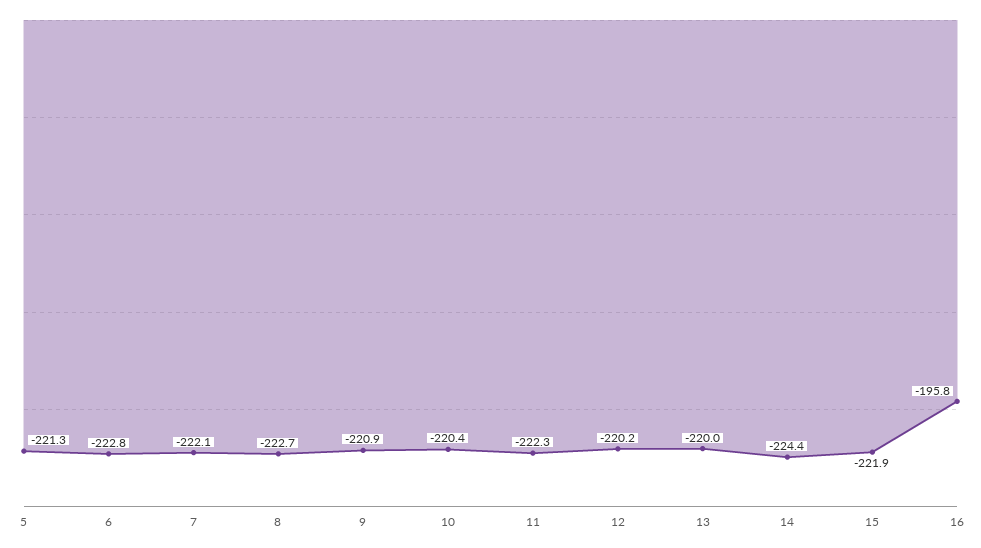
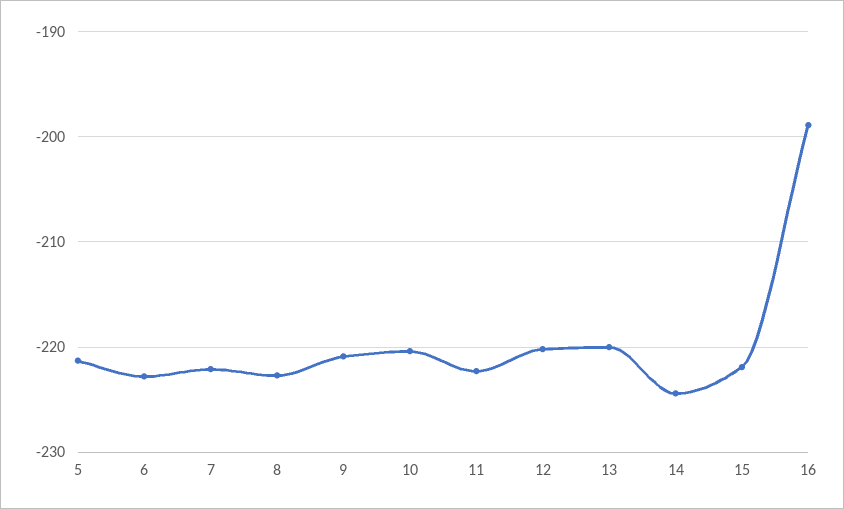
16: -195.8 -> -199

